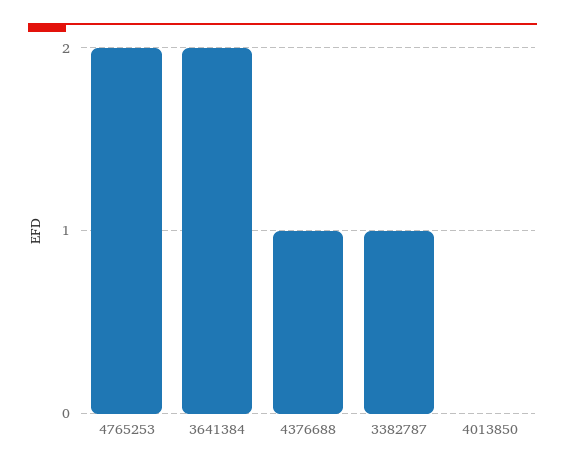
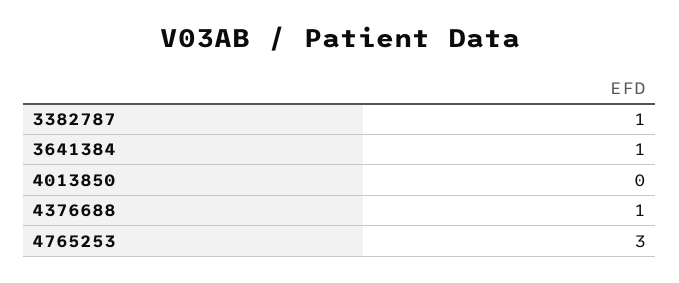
4765253: 2 -> 3
3641384: 2 -> 1

